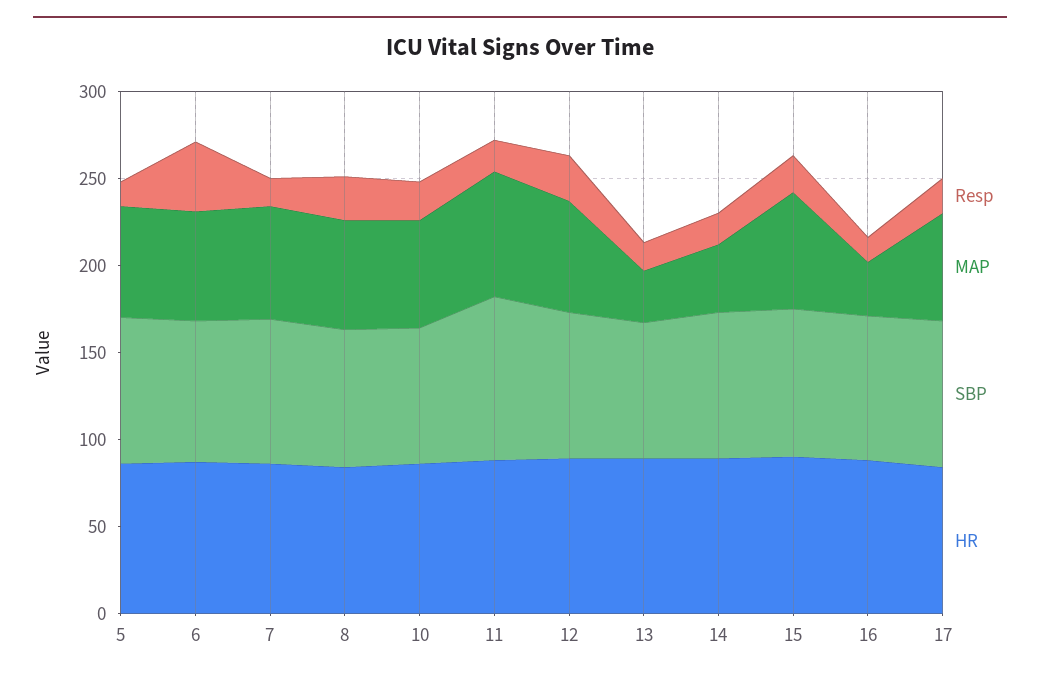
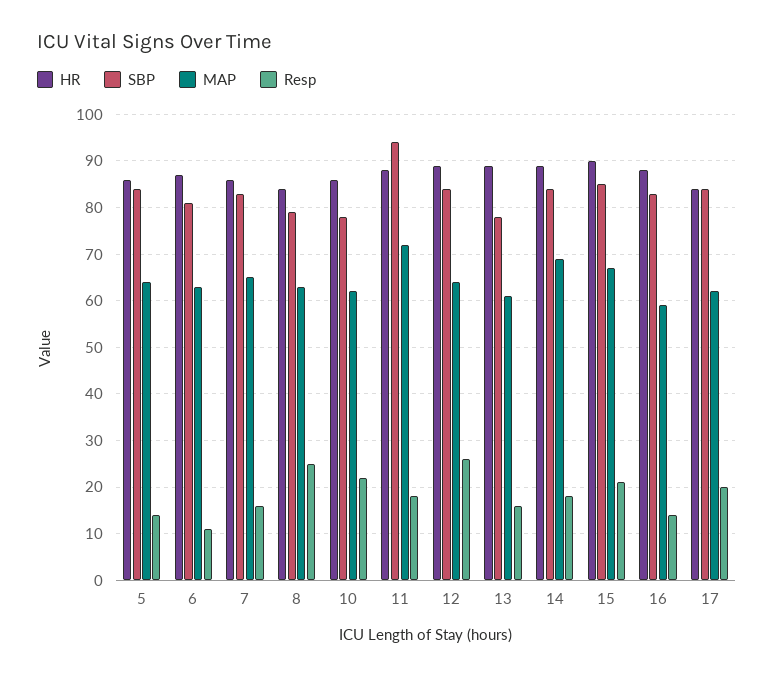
Resp, 6: 40 -> 10
MAP, 13: 30 -> 60
MAP, 14: 40 -> 70
MAP, 16: 30 -> 60

